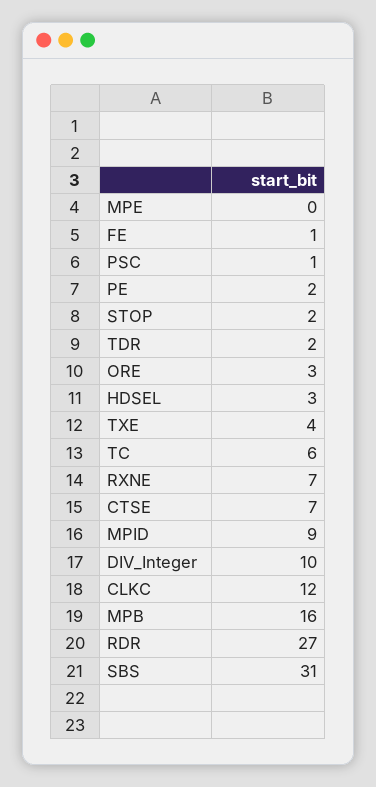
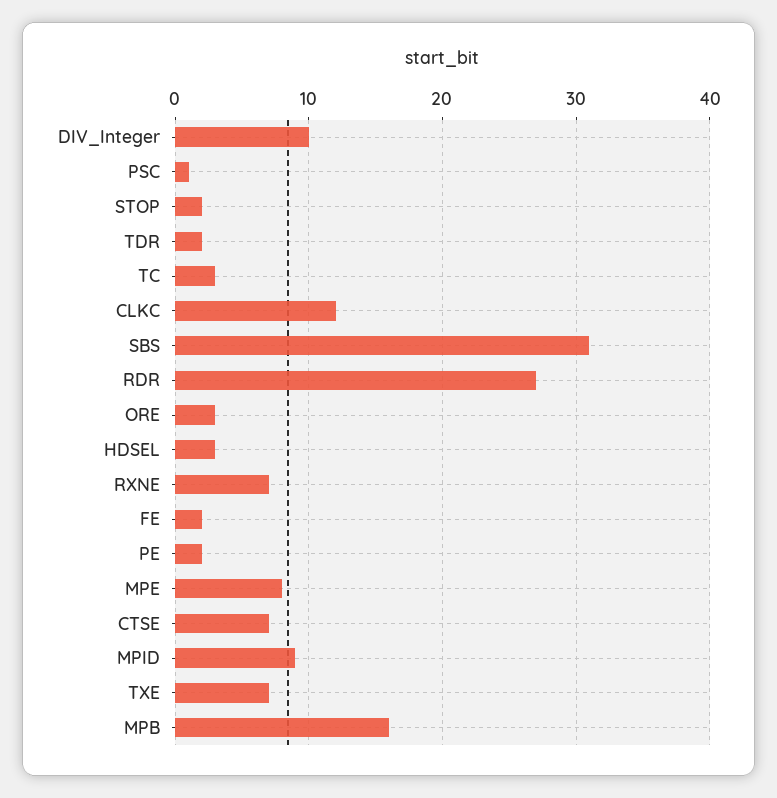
MPE: 0 -> 8
FE: 1 -> 2
TXE: 4 -> 7
TC: 6 -> 3

